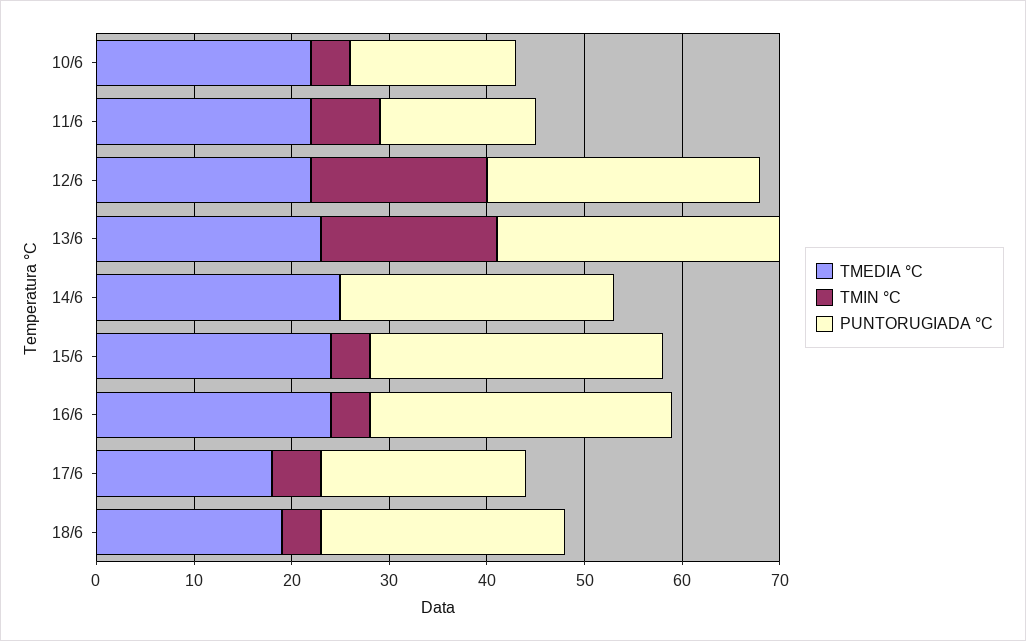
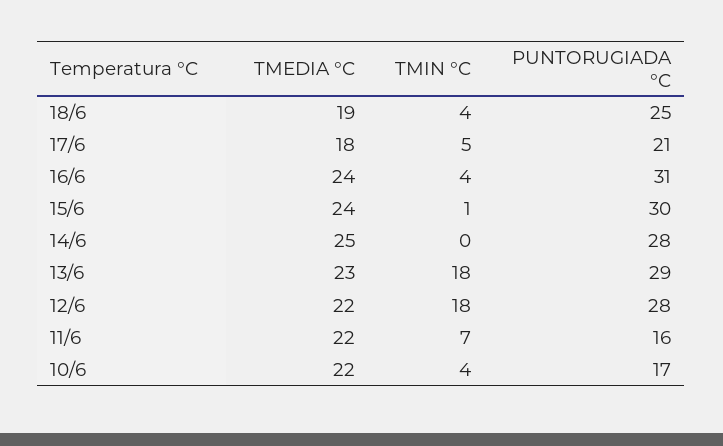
TMIN °C, 15/6: 4 -> 1

